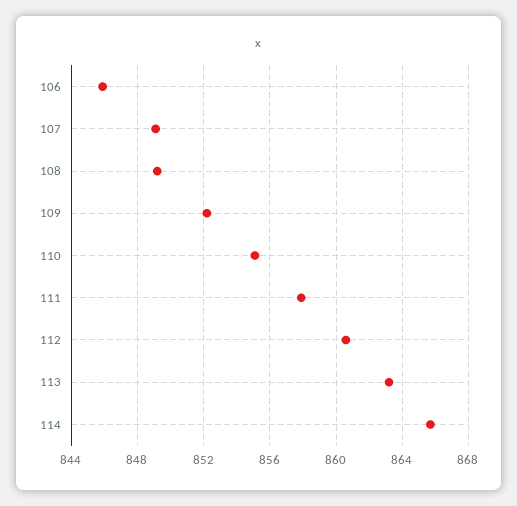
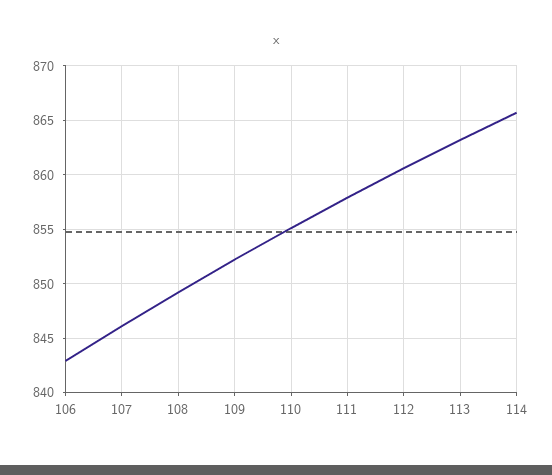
106: 846 -> 843
107: 849 -> 846

